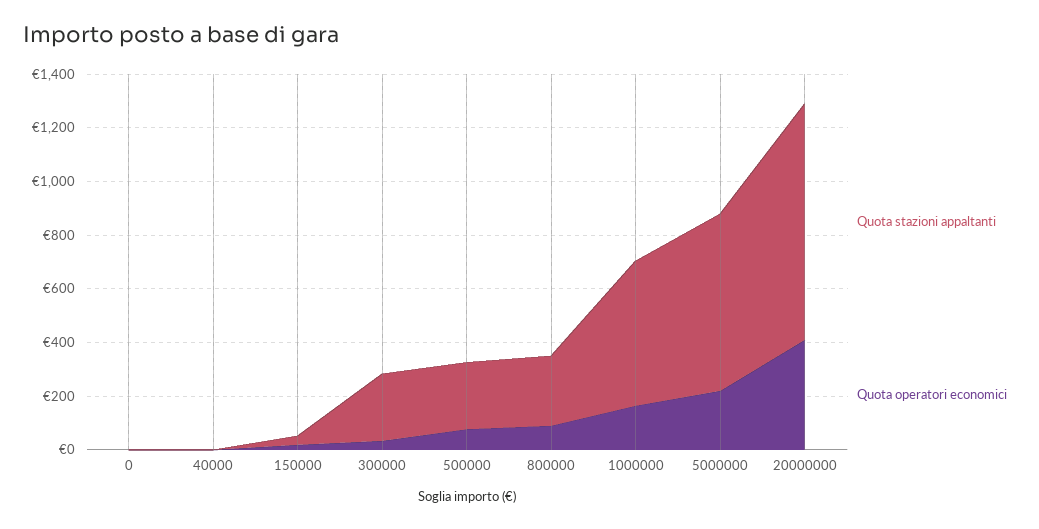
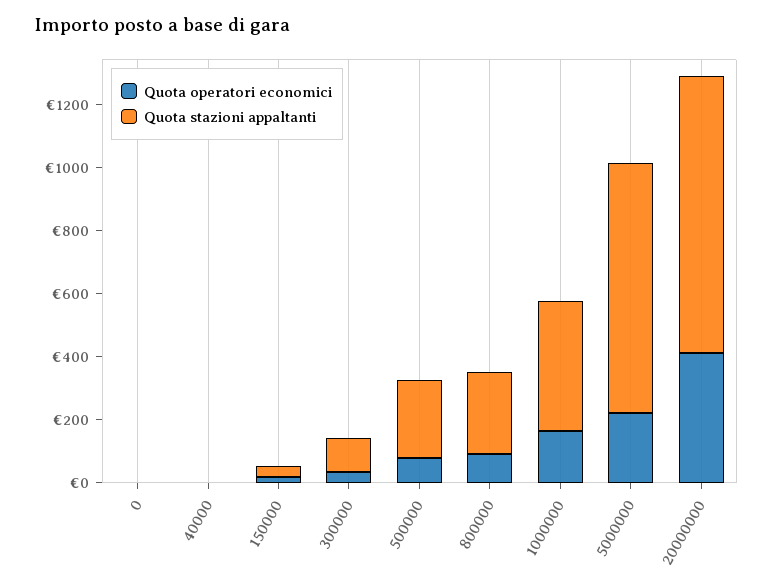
Quota stazioni appaltanti, 300000: 250 -> 100
Quota stazioni appaltanti, 1000000: 550 -> 400
Quota stazioni appaltanti, 5000000: 650 -> 800

